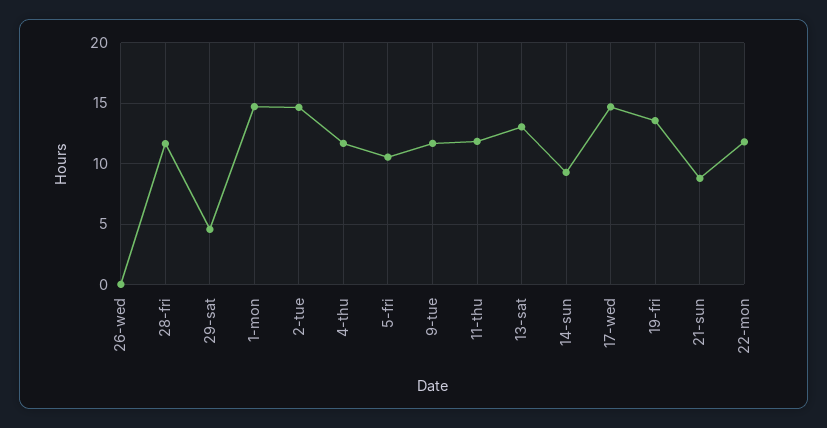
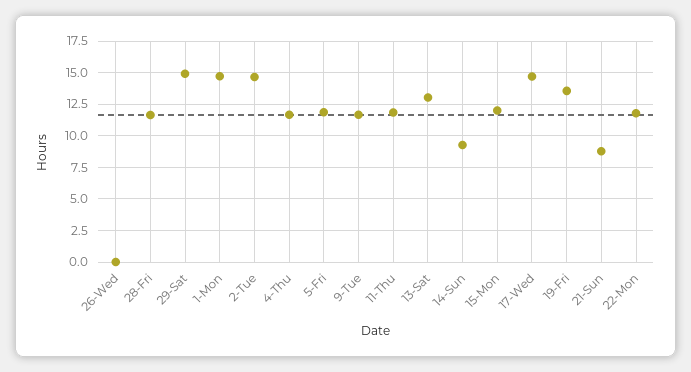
29-sat: 4.5 -> 15
5-fri: 10.5 -> 12
15-Mon: none -> 12

